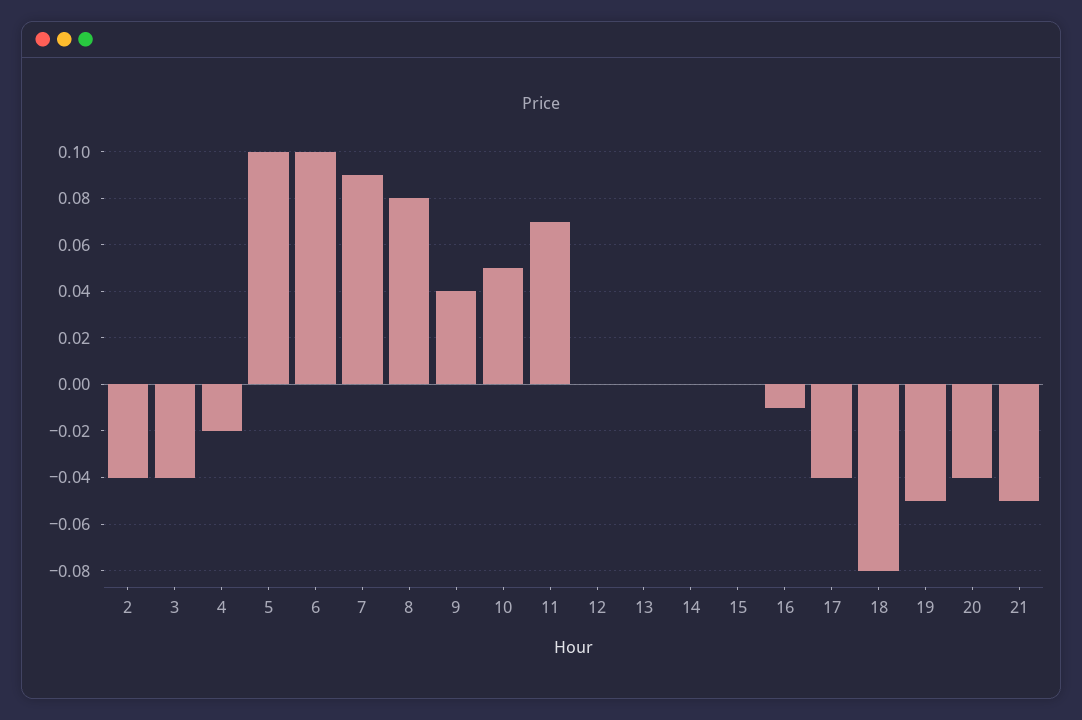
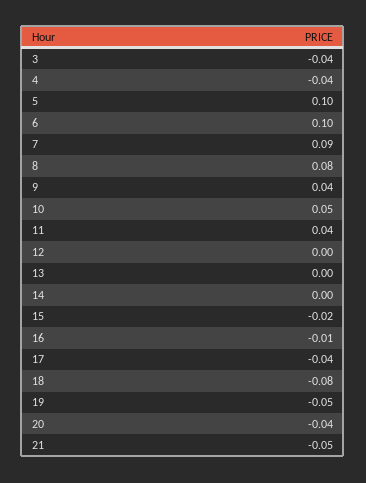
2: -0.04 -> none
4: -0.02 -> -0.04
11: 0.07 -> 0.04
15: 0 -> -0.02

